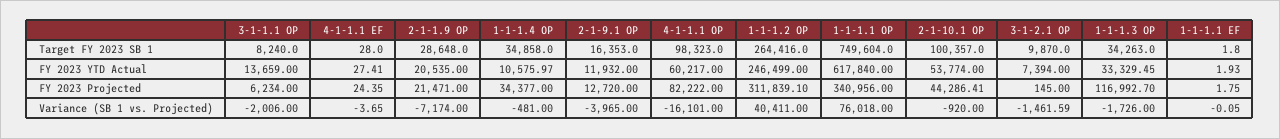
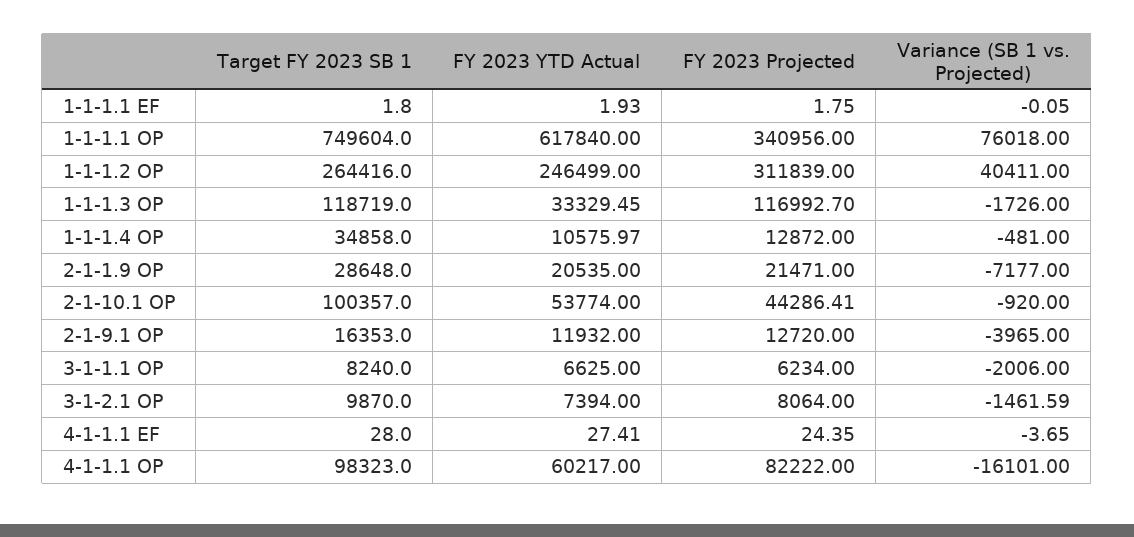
1-1-1.3 OP, Target FY 2023 SB 1: 34263 -> 118719
3-1-1.1 OP, FY 2023 YTD Actual: 13659 -> 6625
1-1-1.4 OP, FY 2023 Projected: 34377 -> 12872
1-1-1.2 OP, FY 2023 Projected: 311839.1 -> 311839
3-1-2.1 OP, FY 2023 Projected: 145 -> 8064
2-1-1.9 OP, Variance (SB 1 vs. Projected): -7174 -> -7177

